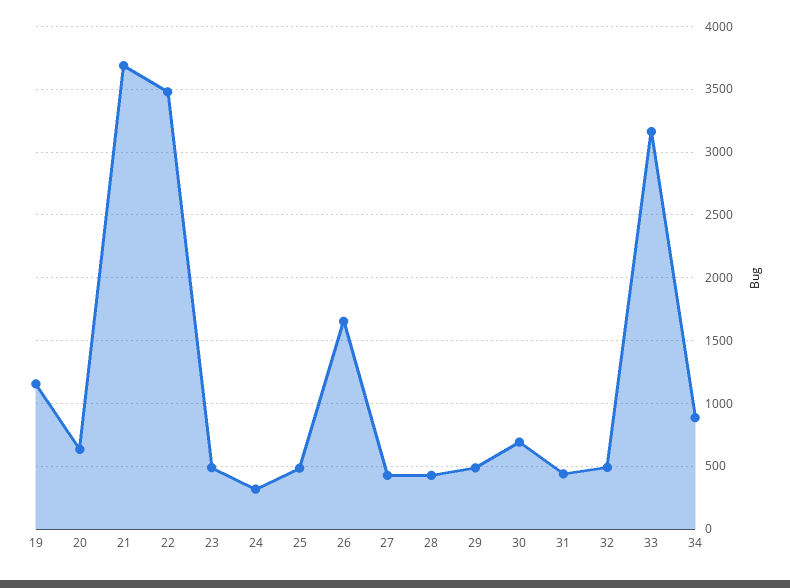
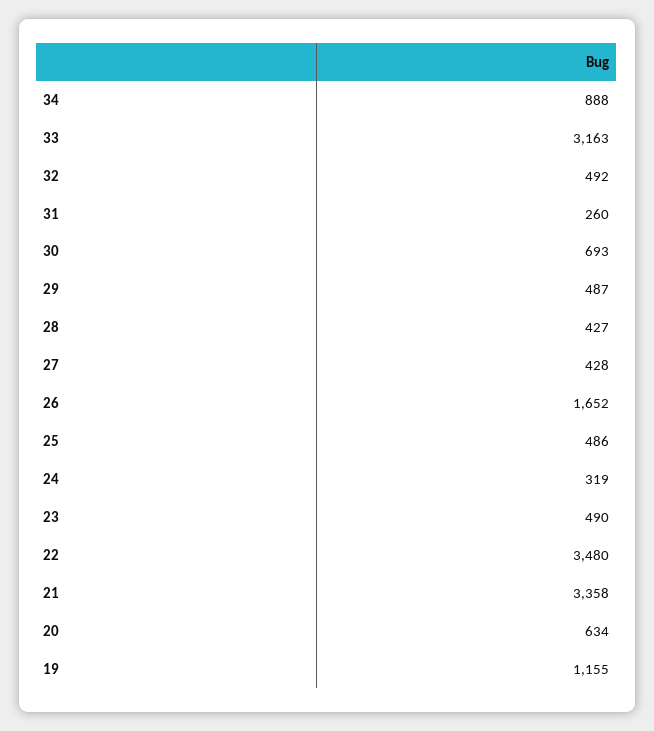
21: 3700 -> 3358
31: 450 -> 260

